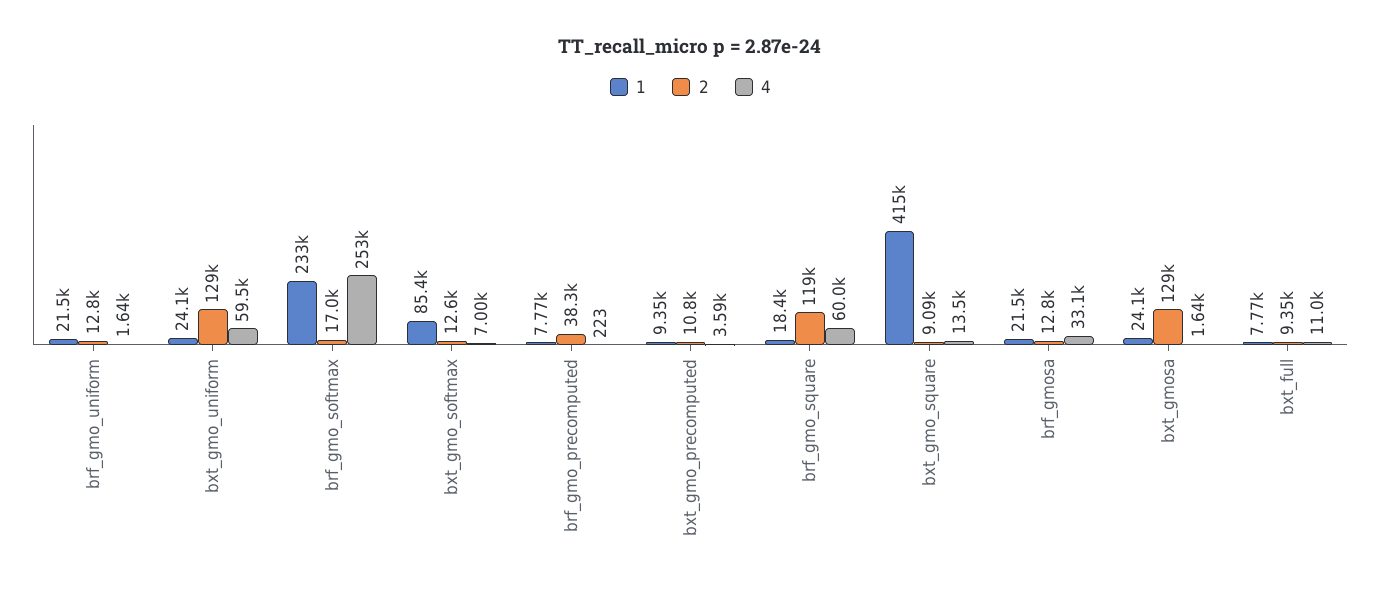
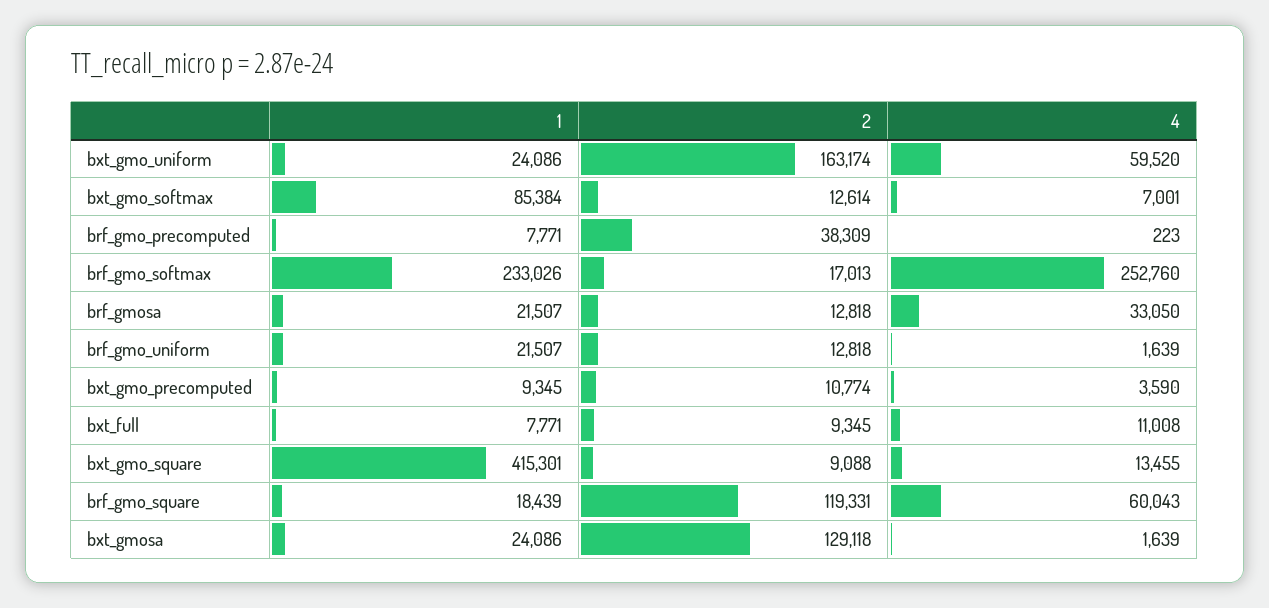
2, bxt_gmo_uniform: 129000 -> 163174

